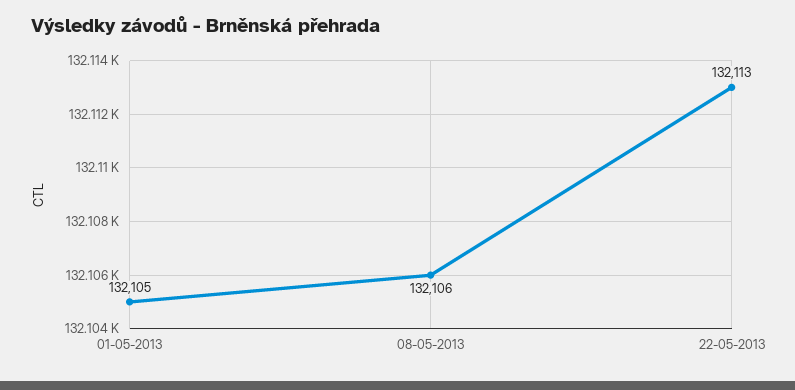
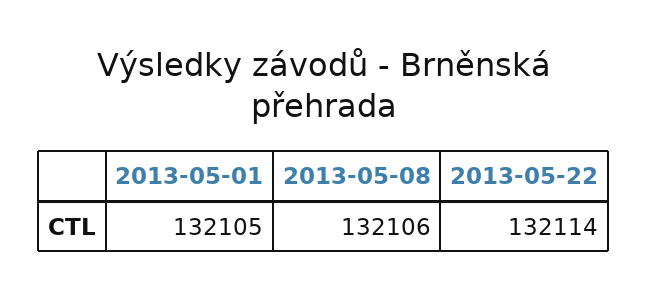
22-05-2013: 132113 -> 132114

